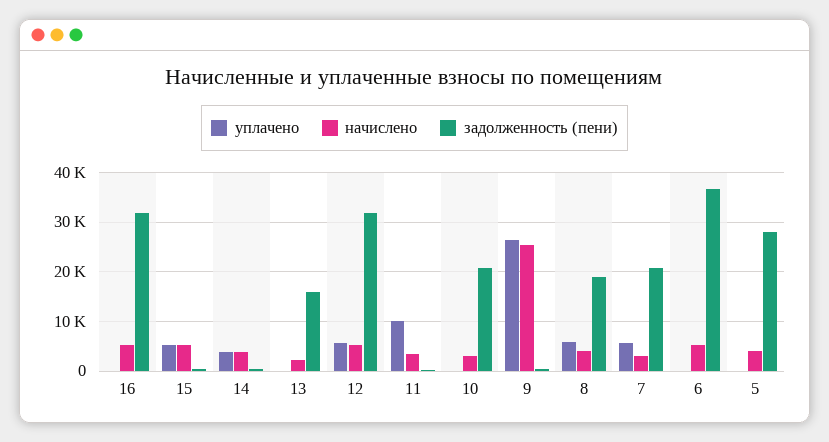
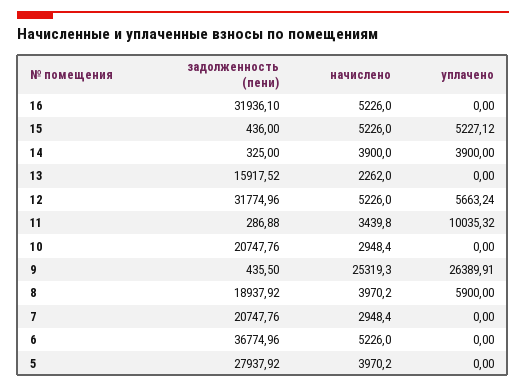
уплачено, 7: 6000 -> 0

